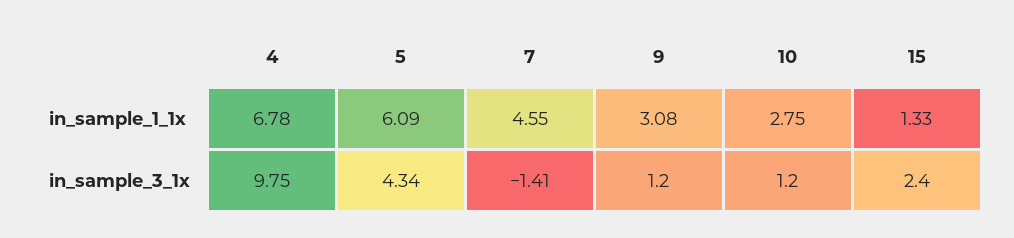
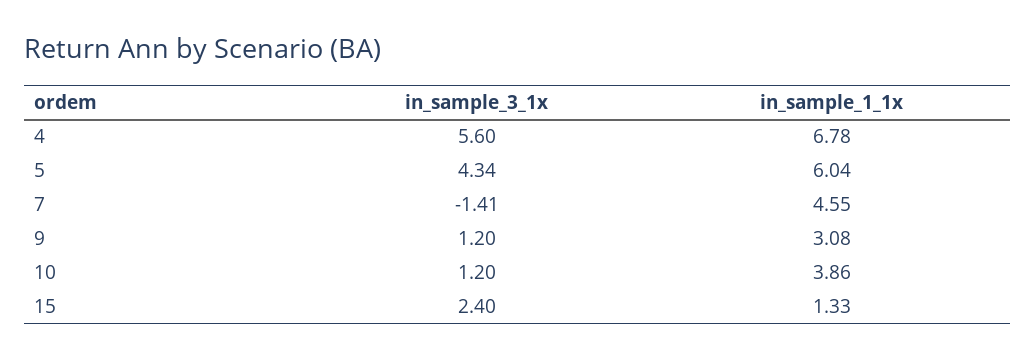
5, in_sample_1_1x: 6.09 -> 6.04
10, in_sample_1_1x: 2.75 -> 3.86
4, in_sample_3_1x: 9.75 -> 5.6

